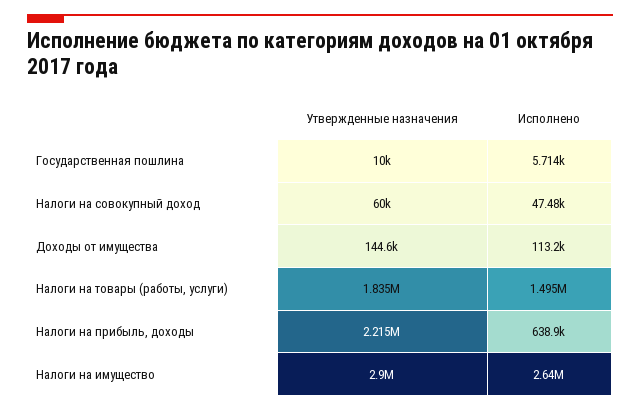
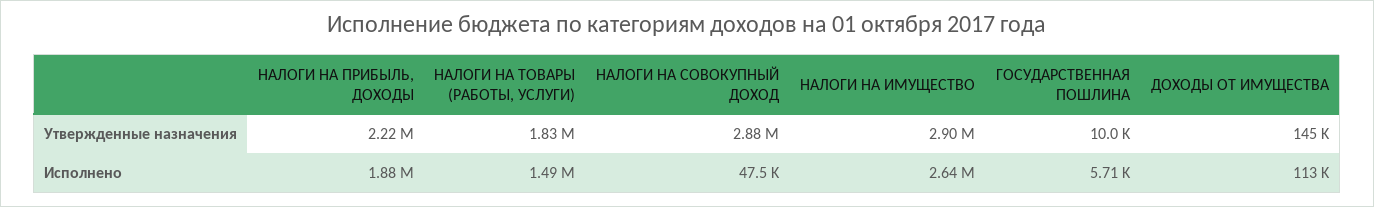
Утвержденные назначения, Налоги на совокупный доход: 60000 -> 2880000
Исполнено, Налоги на прибыль, доходы: 638900 -> 1880000

